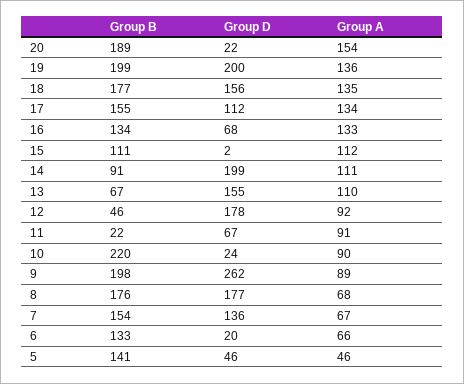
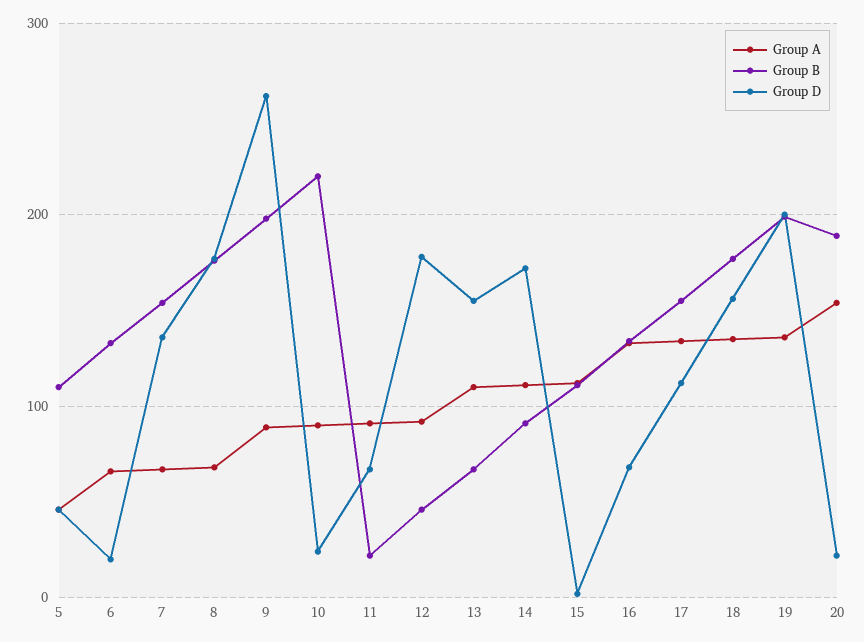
Group D, 14: 199 -> 170
Group B, 5: 141 -> 110

